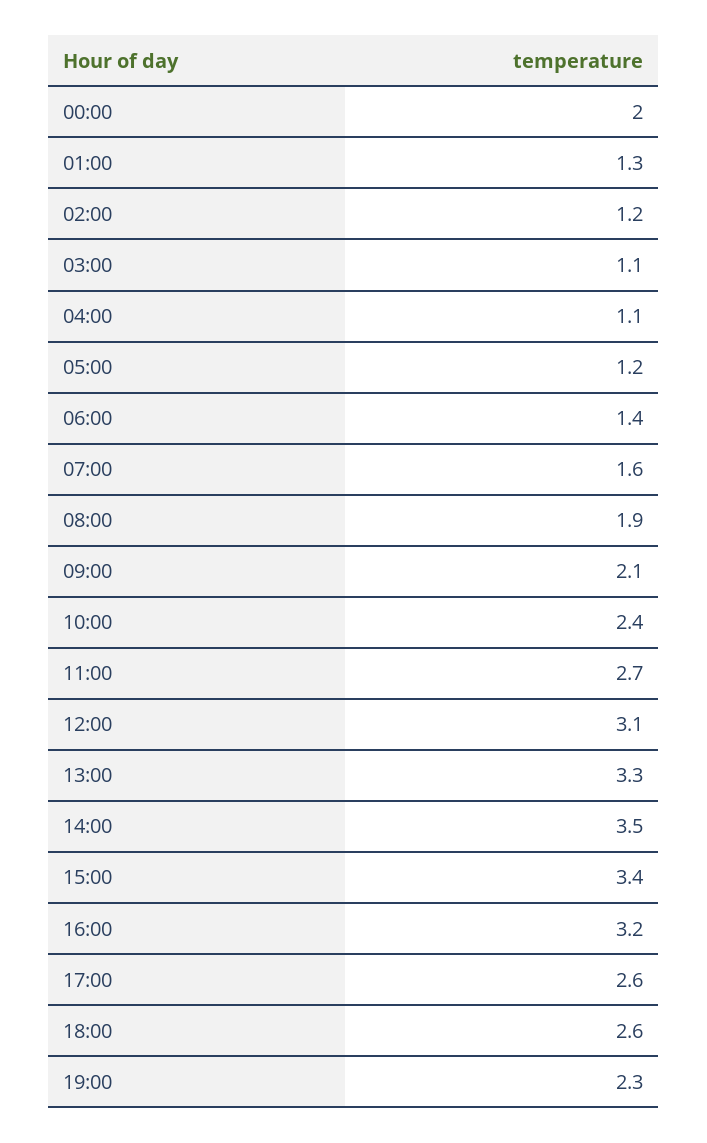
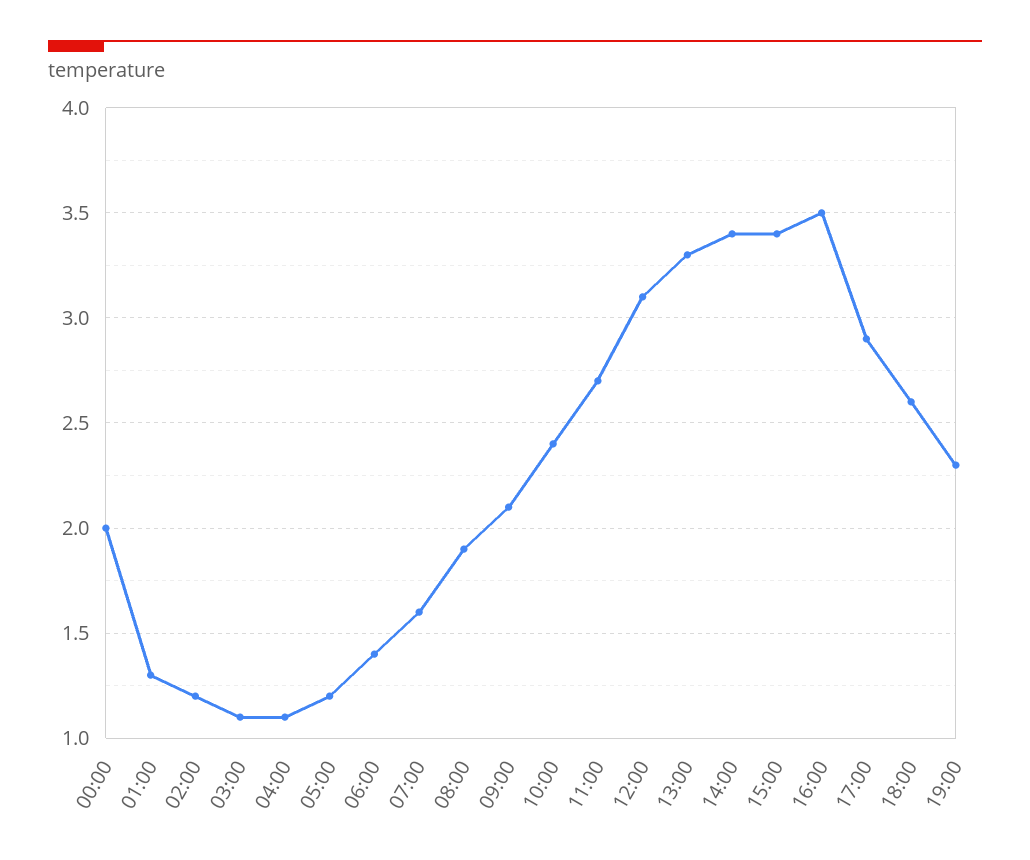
14:00: 3.5 -> 3.4
16:00: 3.2 -> 3.5
17:00: 2.6 -> 2.9

